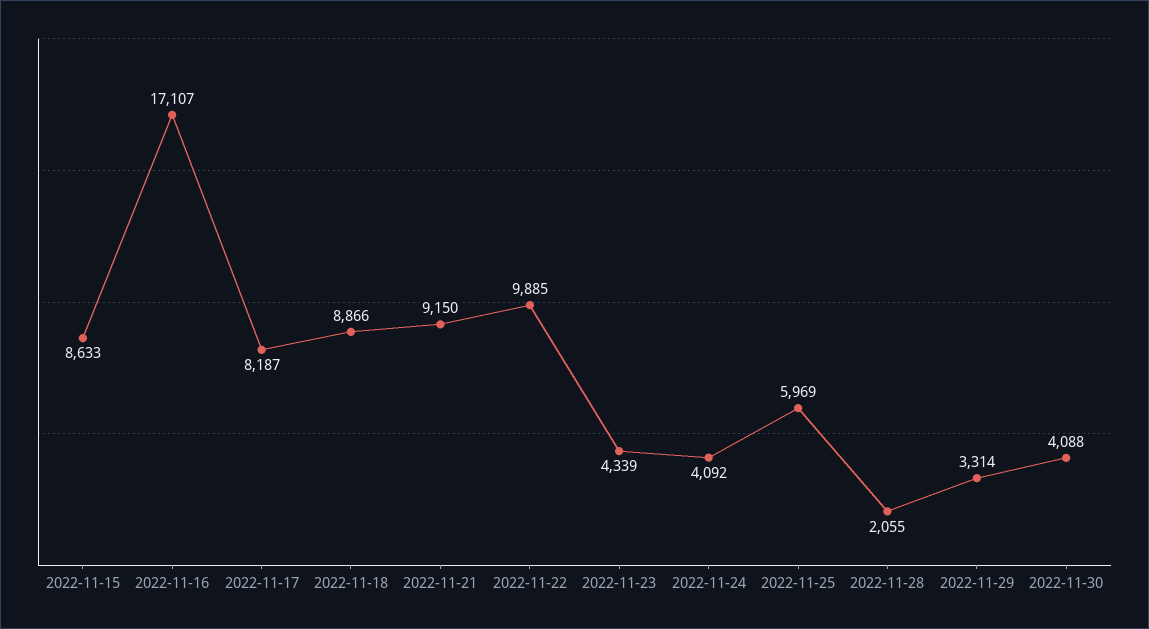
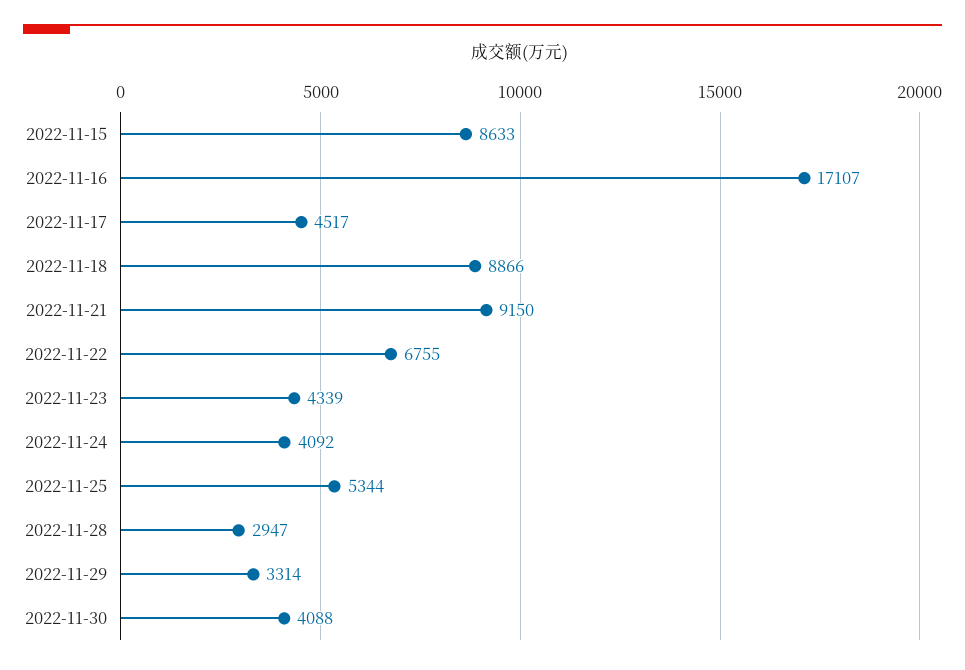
2022-11-17: 8187 -> 4517
2022-11-22: 9885 -> 6755
2022-11-25: 5969 -> 5344
2022-11-28: 2055 -> 2947

